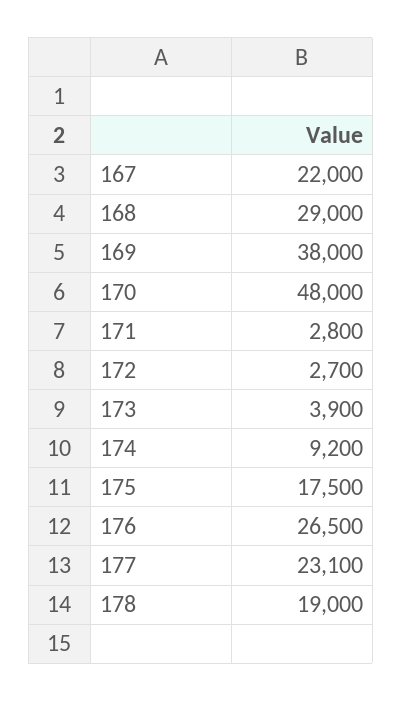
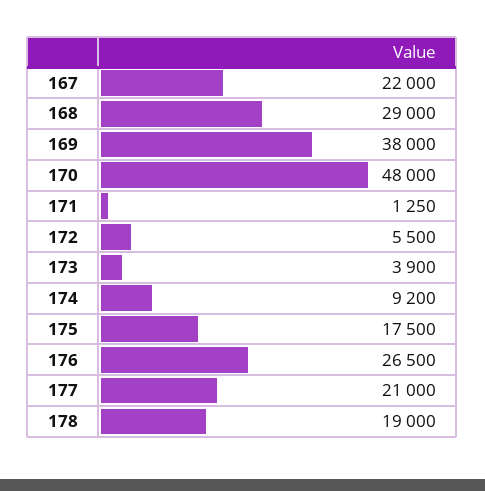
171: 2800 -> 1250
172: 2700 -> 5500
177: 23100 -> 21000

